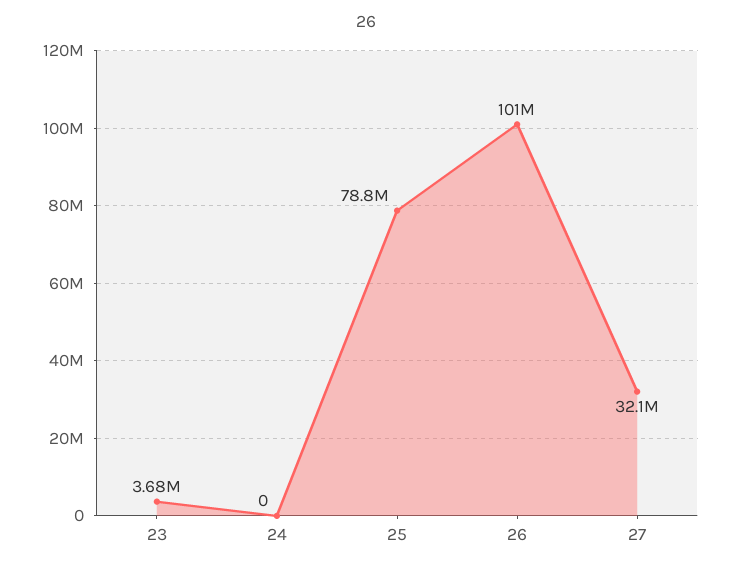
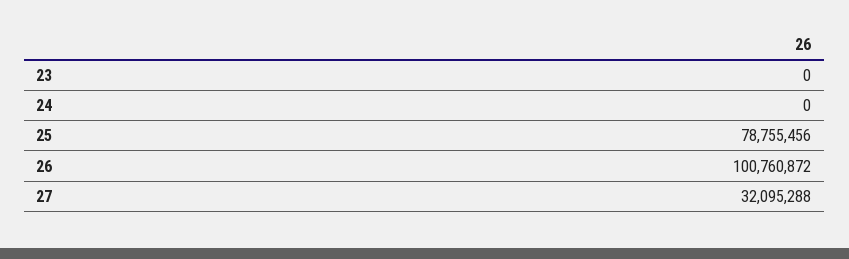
23: 3680000 -> 0

